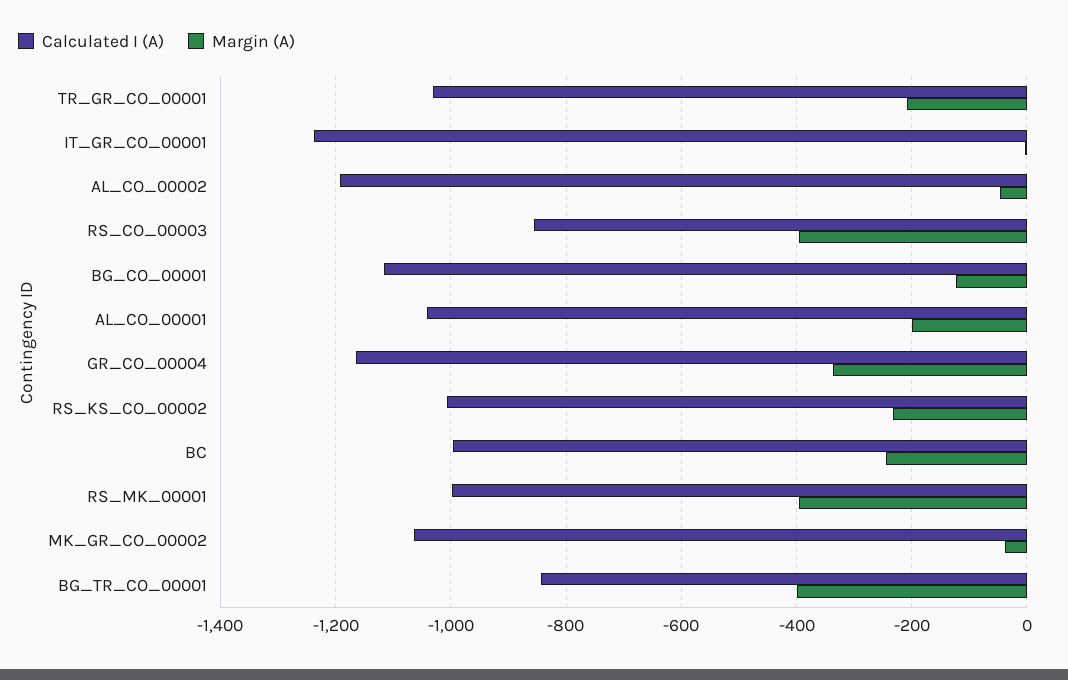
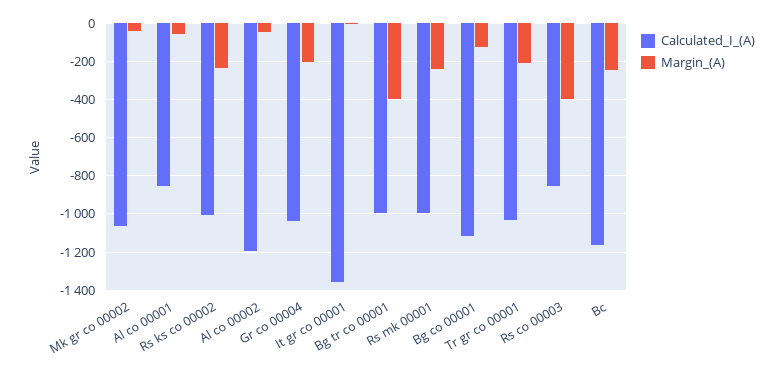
Calculated I (A), IT_GR_CO_00001: -1240 -> -1350
Calculated I (A), AL_CO_00001: -1040 -> -850
Margin (A), AL_CO_00001: -200 -> -50
Calculated I (A), GR_CO_00004: -1160 -> -1050
Margin (A), GR_CO_00004: -340 -> -200
Calculated I (A), BC: -1000 -> -1150
Margin (A), RS_MK_00001: -400 -> -250
Calculated I (A), BG_TR_CO_00001: -840 -> -1000

